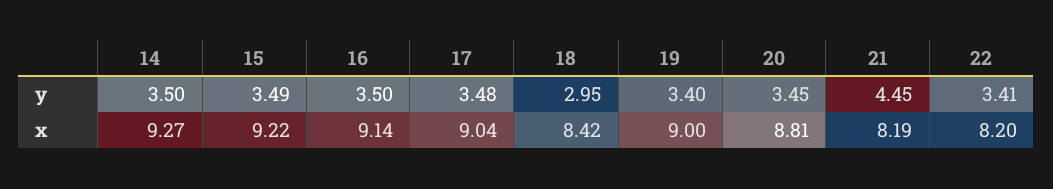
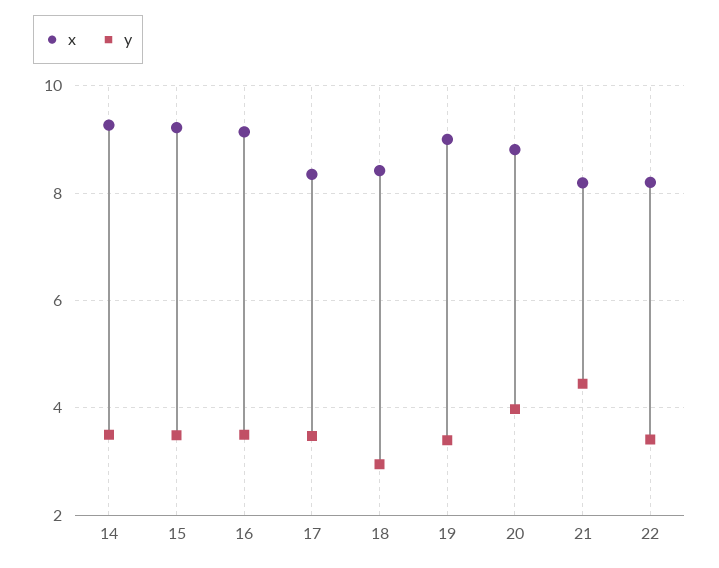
y, 20: 3.45 -> 4
x, 17: 9.04 -> 8.4

